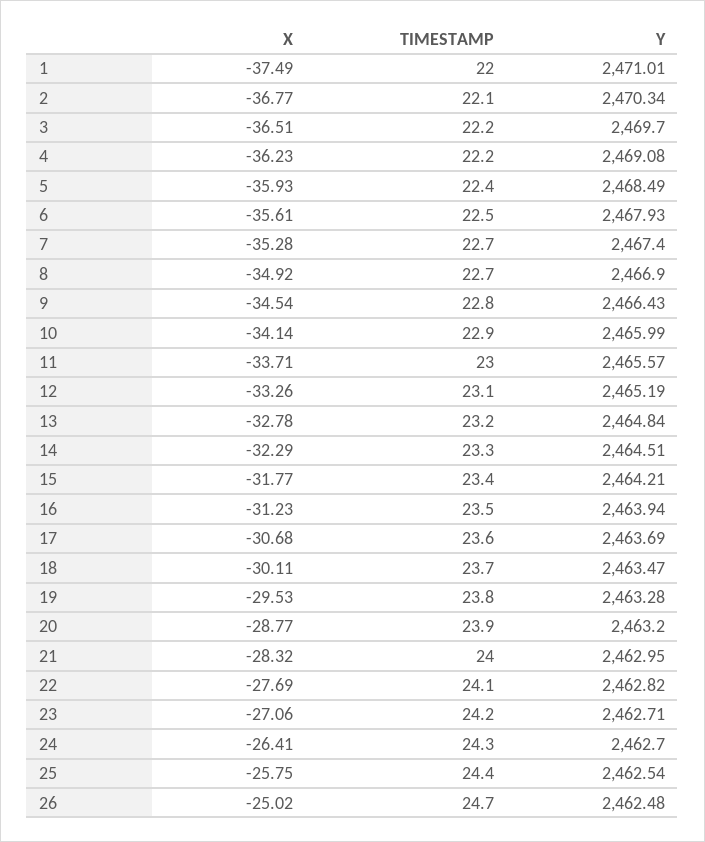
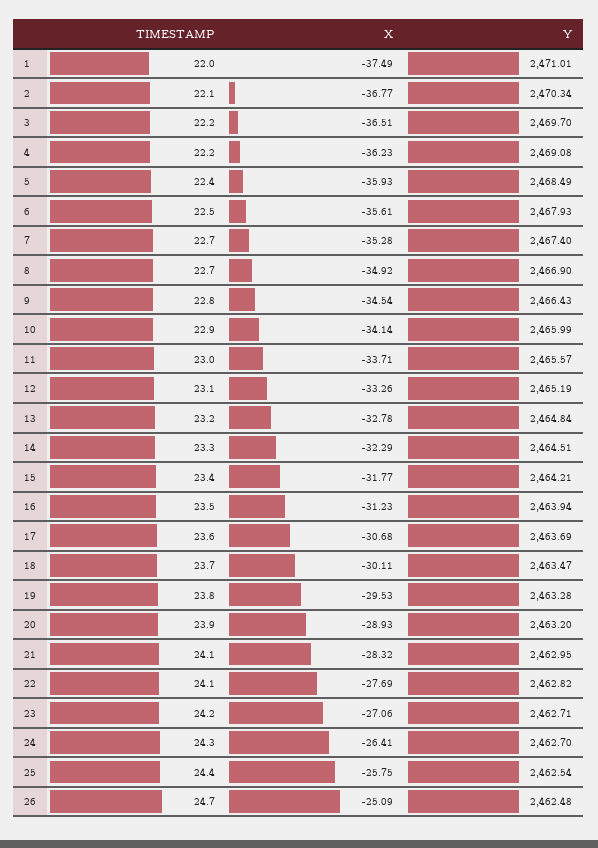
X, 20: -28.77 -> -28.93
TIMESTAMP, 21: 24 -> 24.1
X, 26: -25.02 -> -25.09

